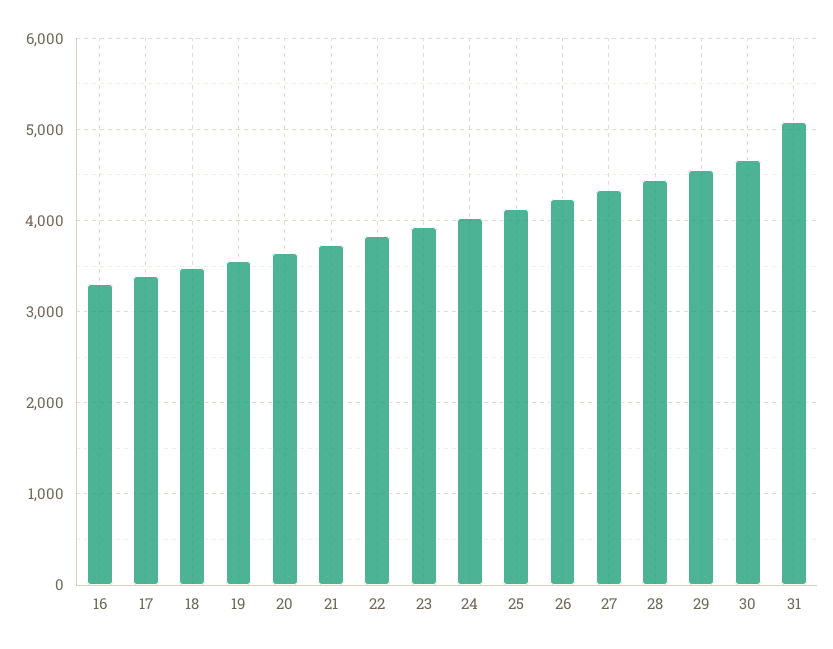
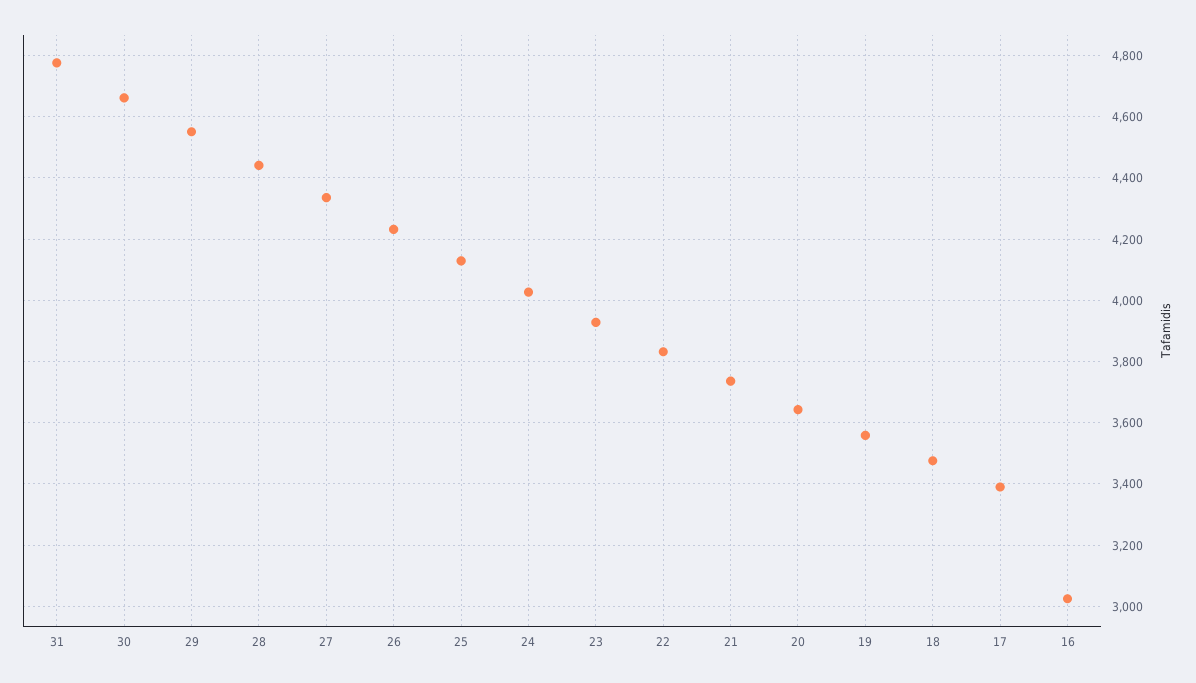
16: 3300 -> 3020
31: 5100 -> 4780

